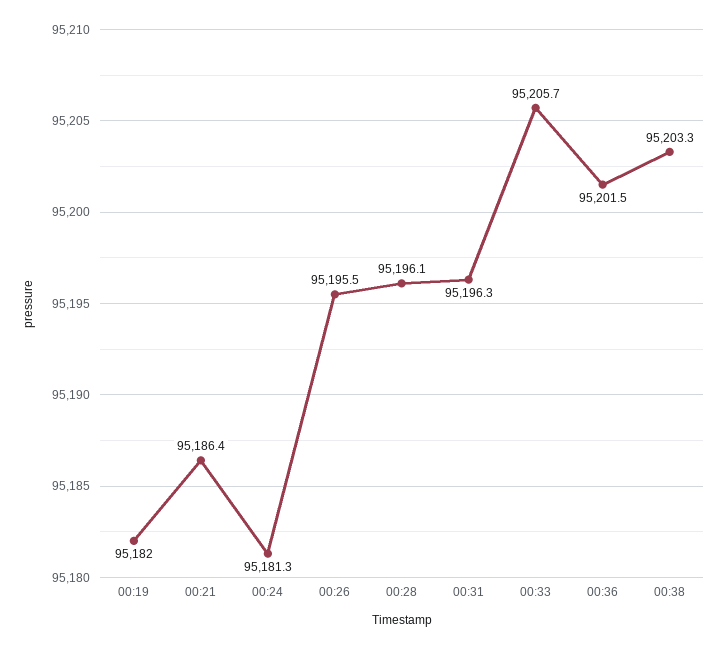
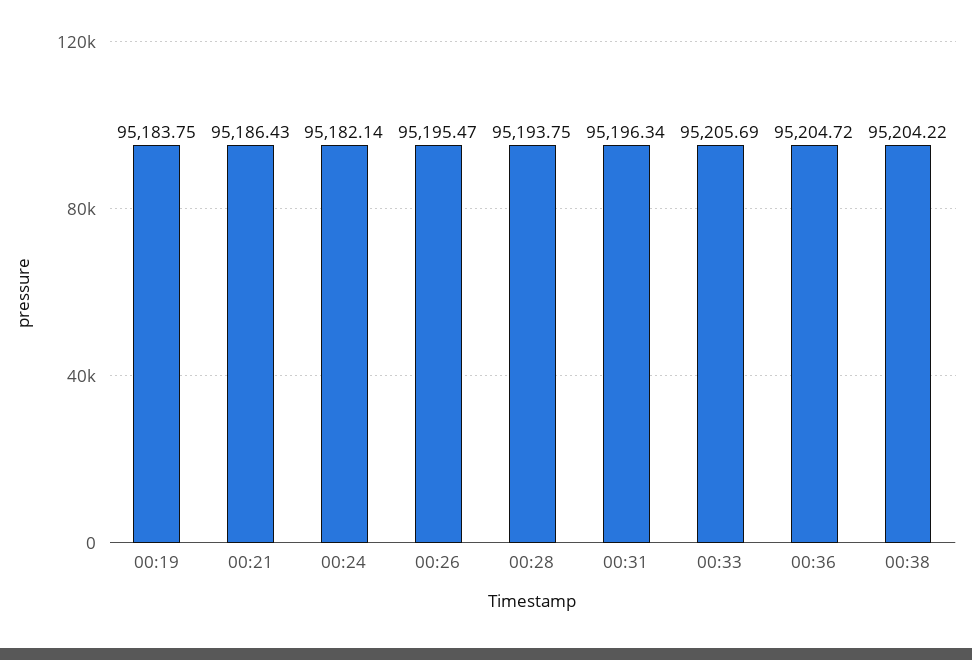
00:19: 95182 -> 95183.75
00:24: 95181.3 -> 95182.14
00:28: 95196.1 -> 95193.75
00:36: 95201.5 -> 95204.72
00:38: 95203.3 -> 95204.22

